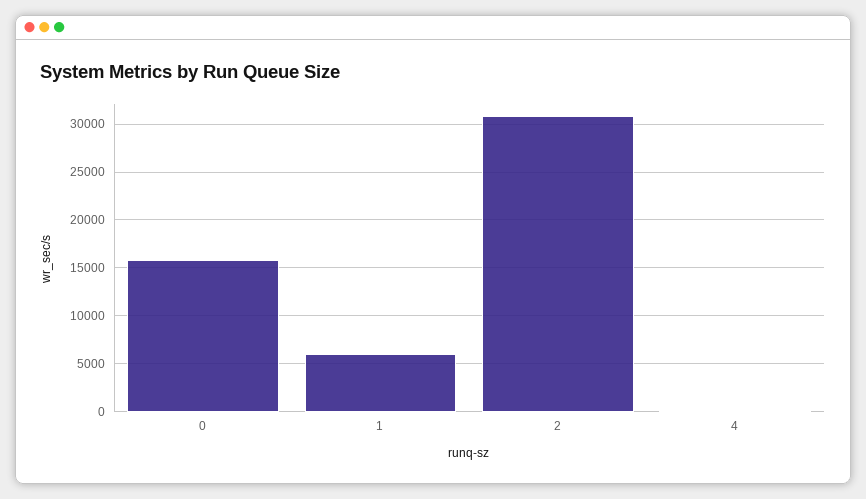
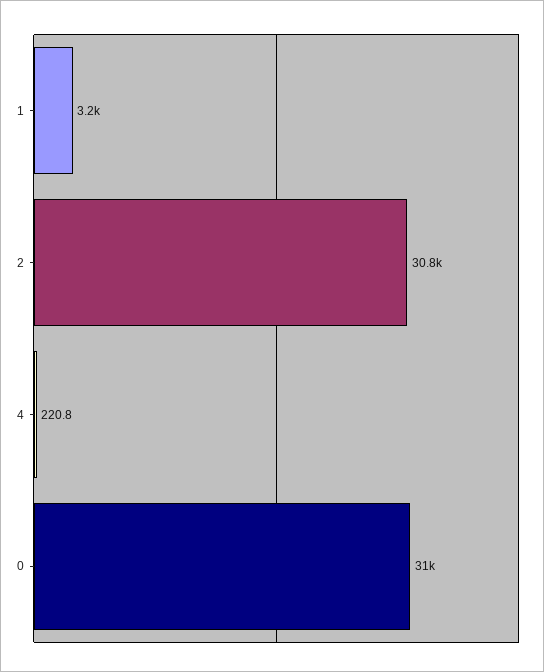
0: 16000 -> 31000
1: 6000 -> 3200

